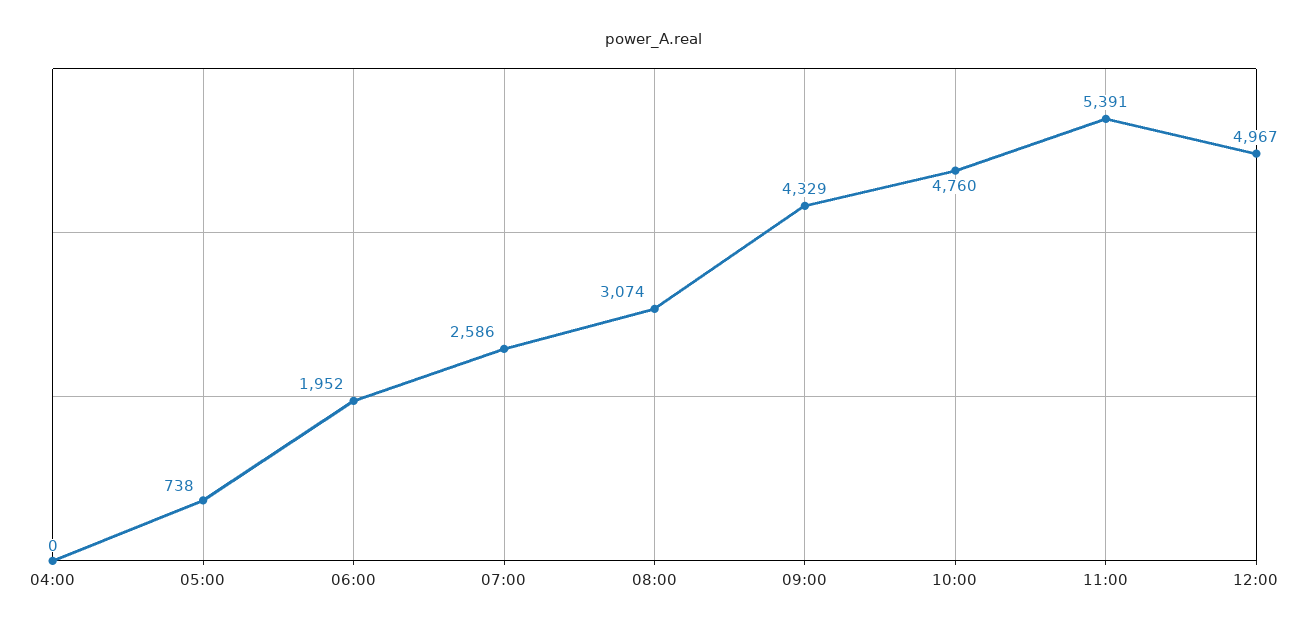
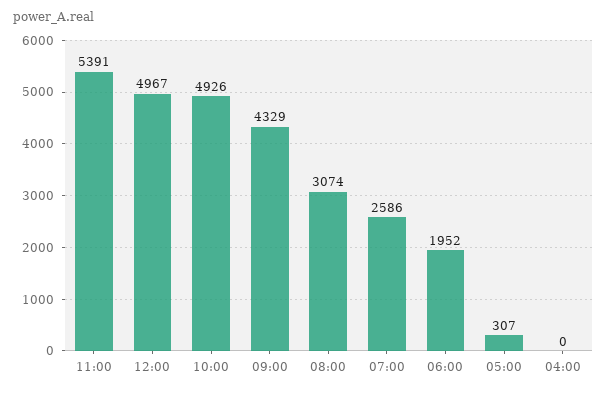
05:00: 738 -> 307
10:00: 4760 -> 4926

